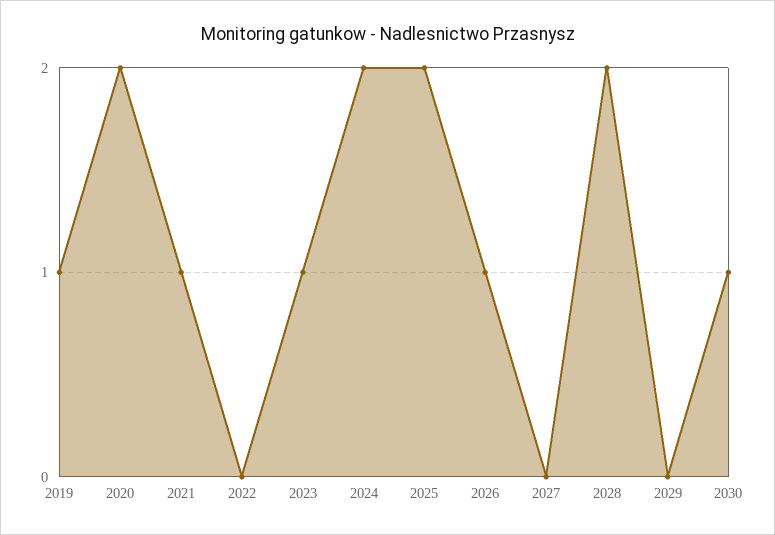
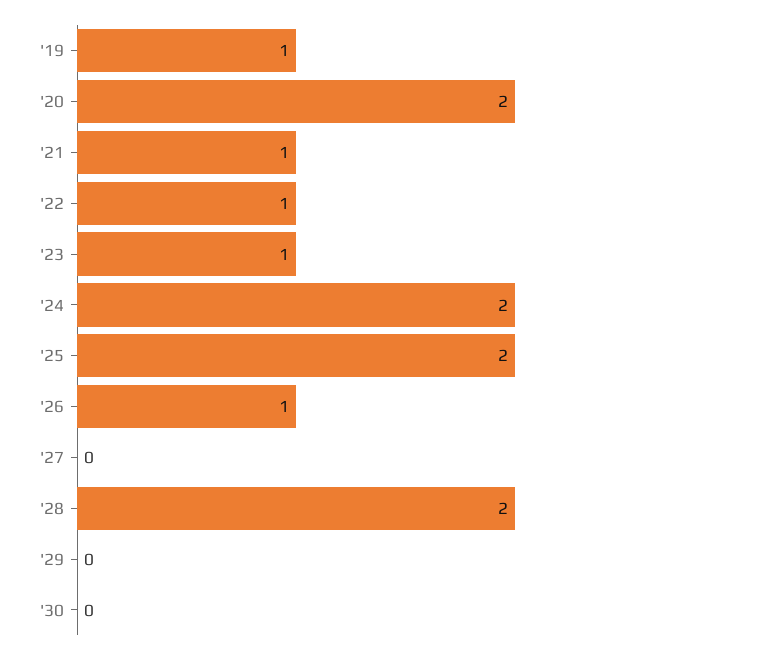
2022: 0 -> 1
2030: 1 -> 0

